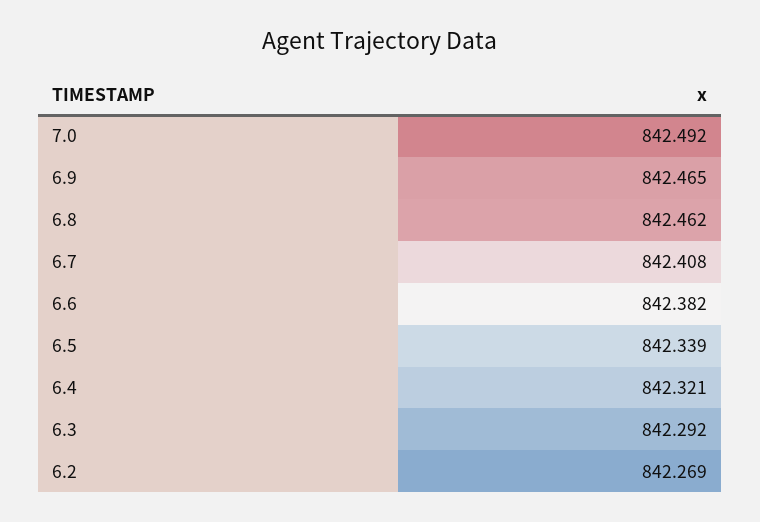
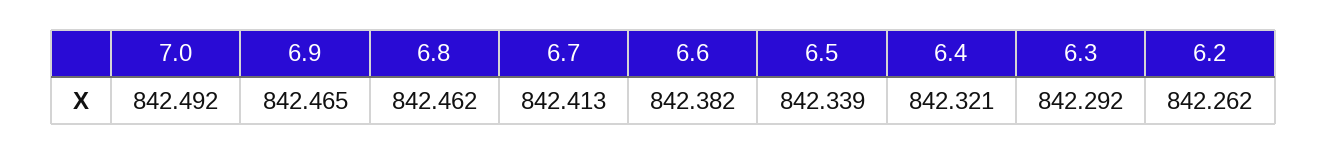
6.7: 842.408 -> 842.413
6.2: 842.269 -> 842.262

